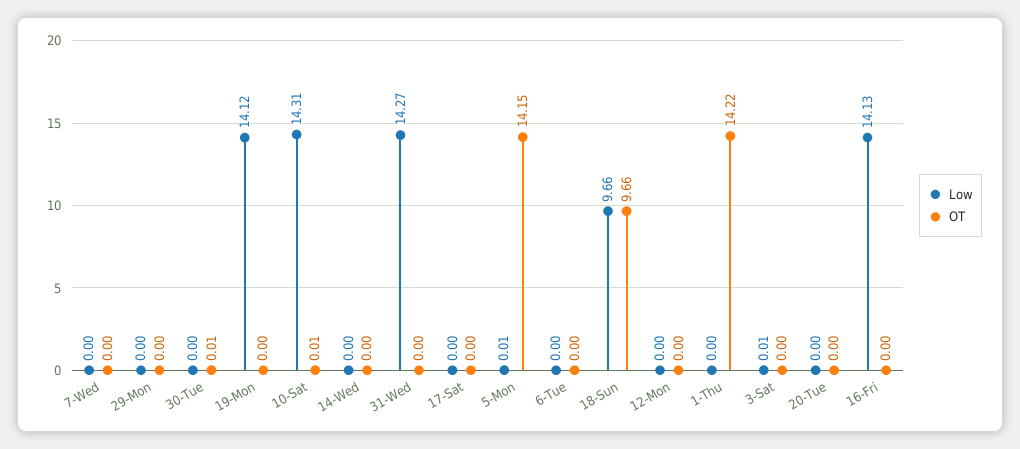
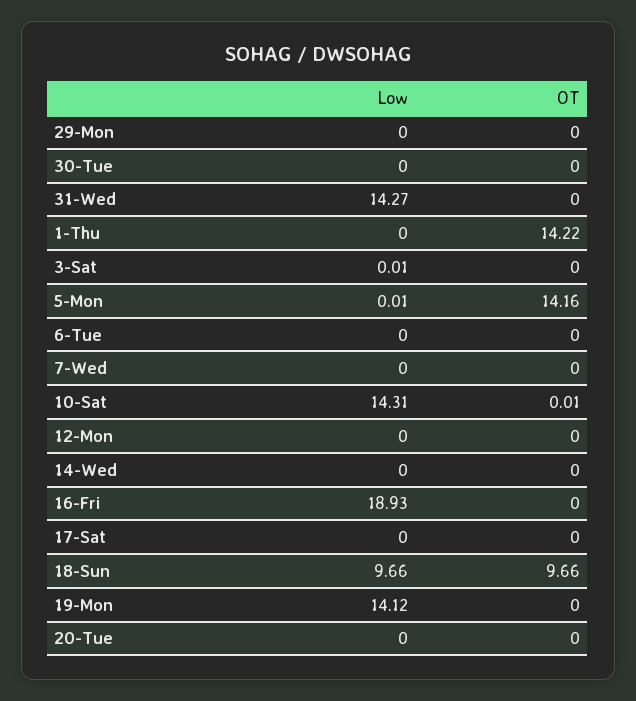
OT, 30-Tue: 0.01 -> 0
OT, 5-Mon: 14.15 -> 14.16
Low, 16-Fri: 14.13 -> 18.93

